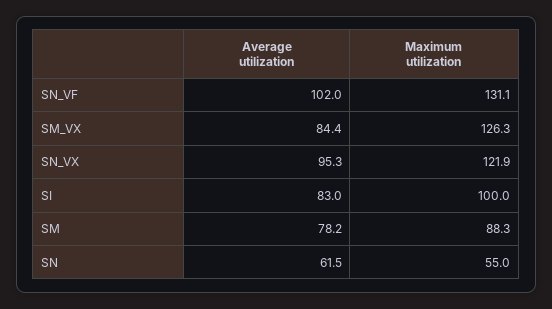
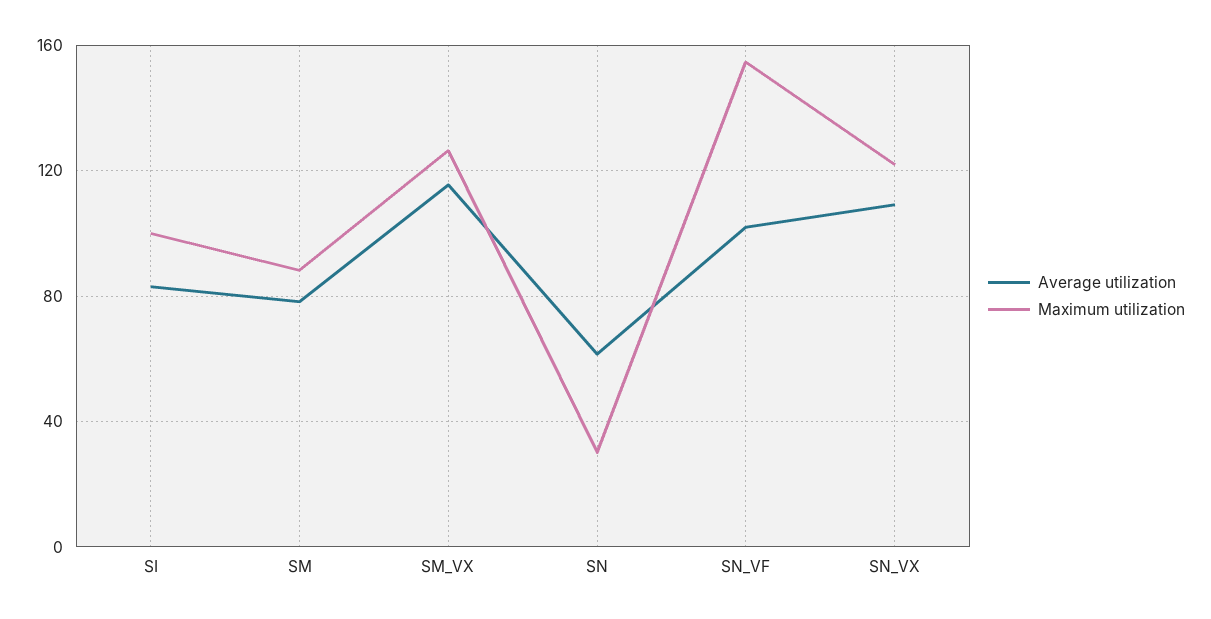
Maximum utilization, SN_VF: 131.1 -> 155
Average utilization, SM_VX: 84.4 -> 115
Average utilization, SN_VX: 95.3 -> 110
Maximum utilization, SN: 55 -> 30

